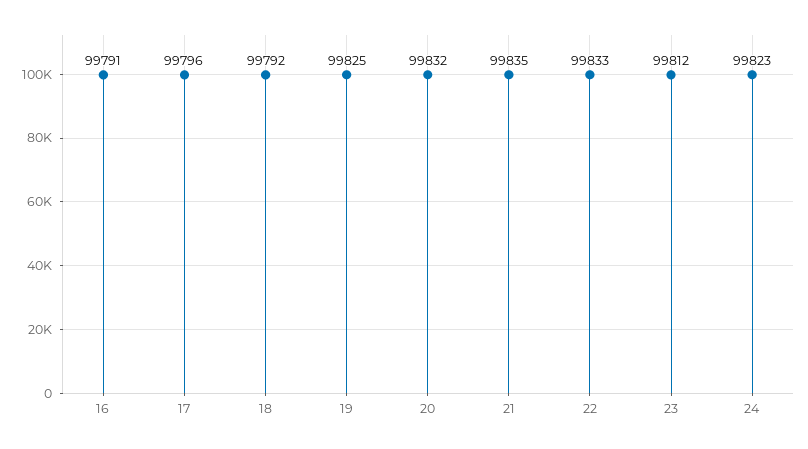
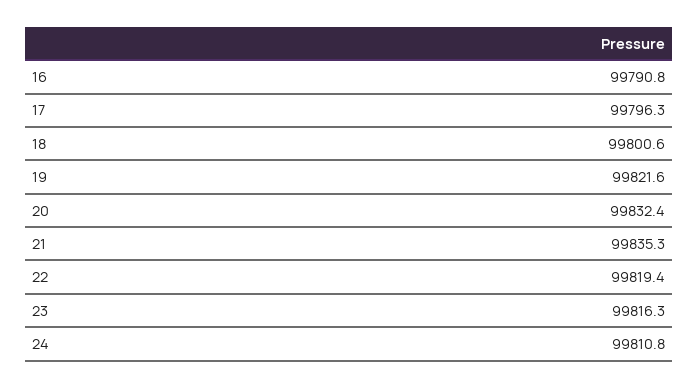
18: 99792 -> 99800.6
19: 99825 -> 99821.6
22: 99833 -> 99819.4
23: 99812 -> 99816.3
24: 99823 -> 99810.8

